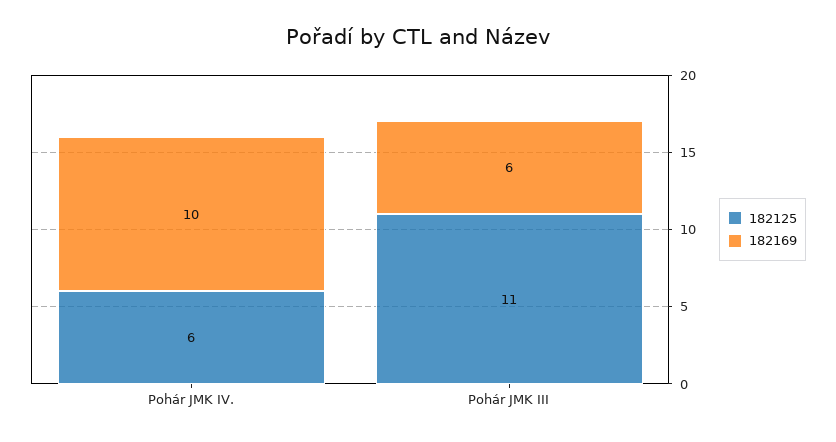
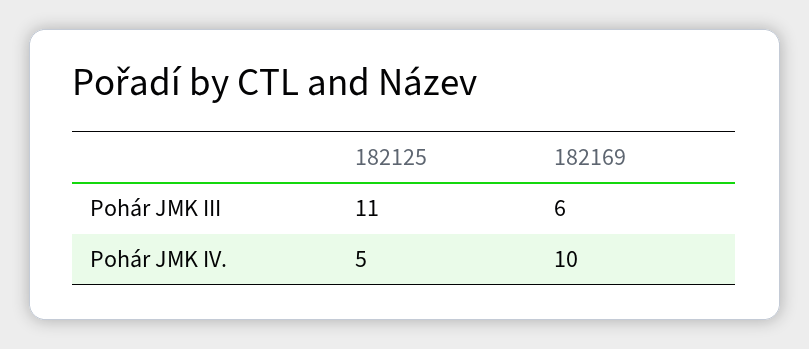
182125, Pohár JMK IV.: 6 -> 5

